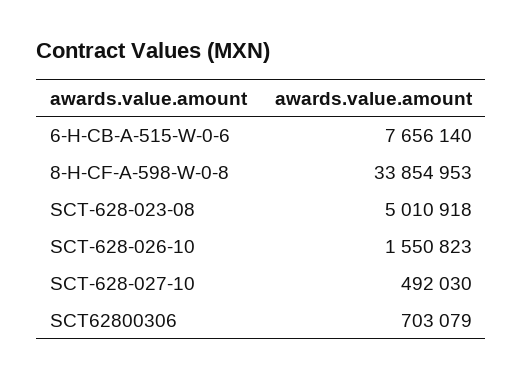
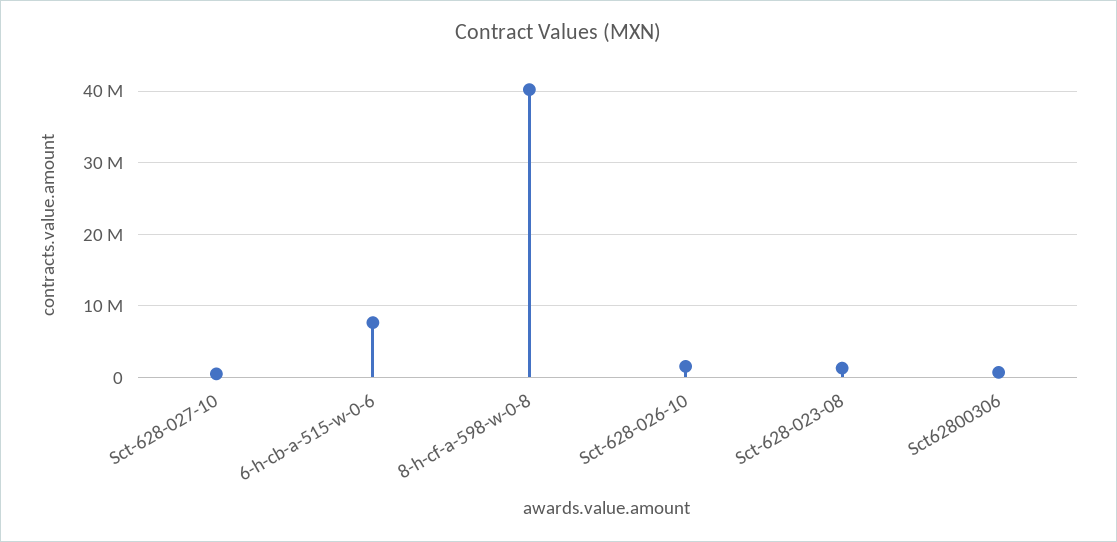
8-H-CF-A-598-W-0-8: 33854953 -> 40000000
SCT-628-023-08: 5010918 -> 1000000

